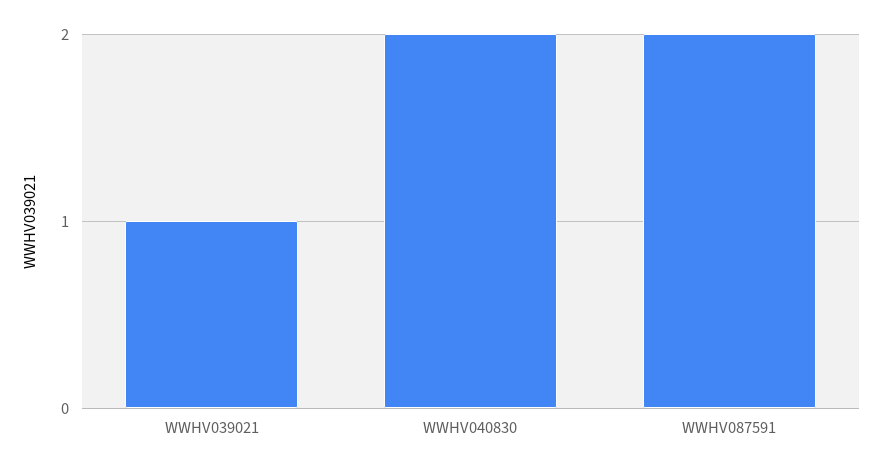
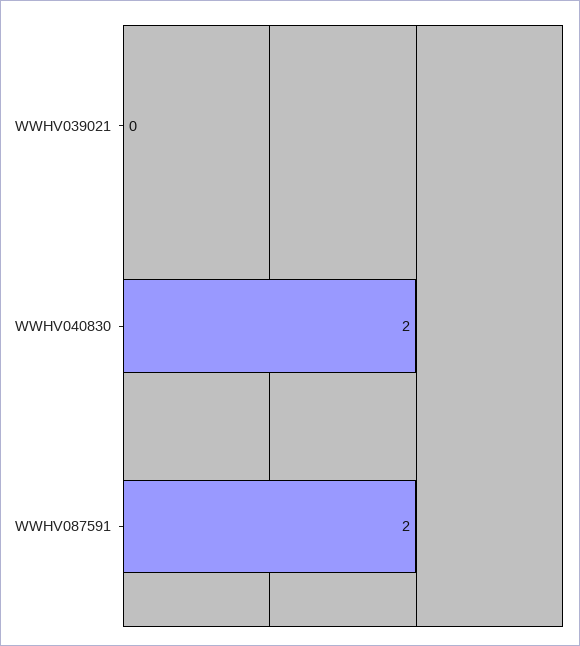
WWHV039021: 1 -> 0

